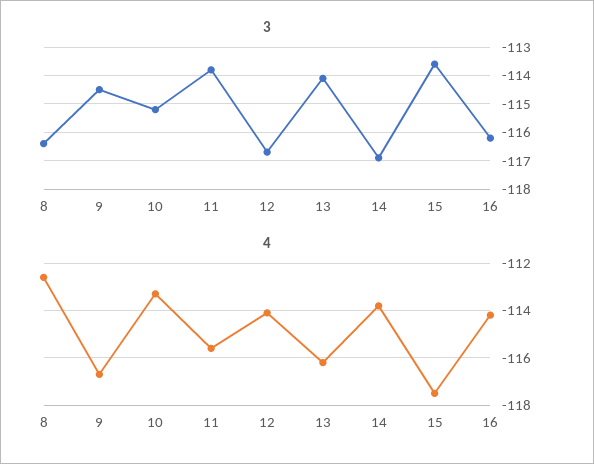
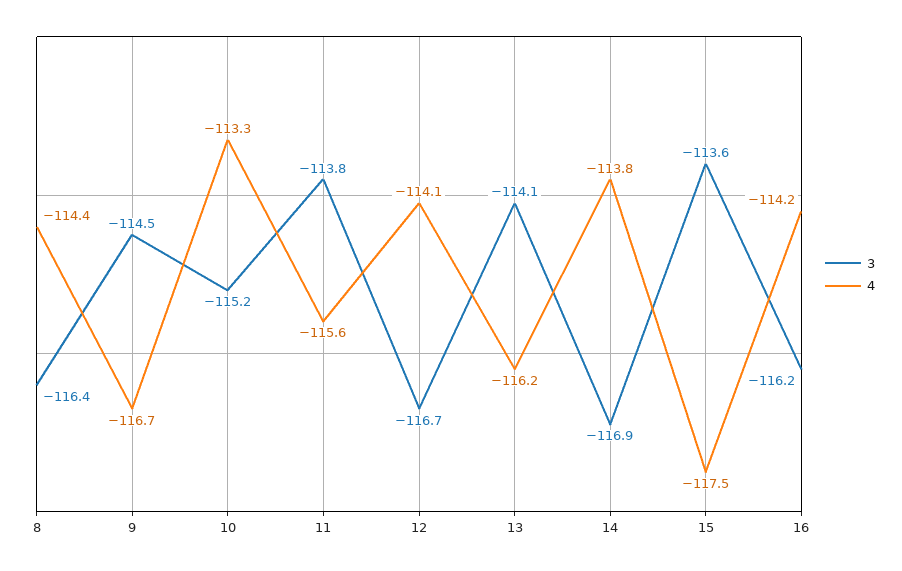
4, 8: -112.5 -> -114.4

